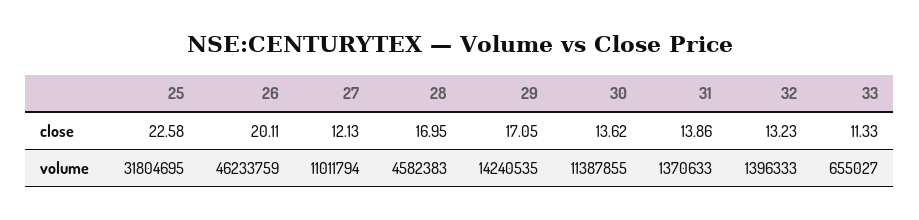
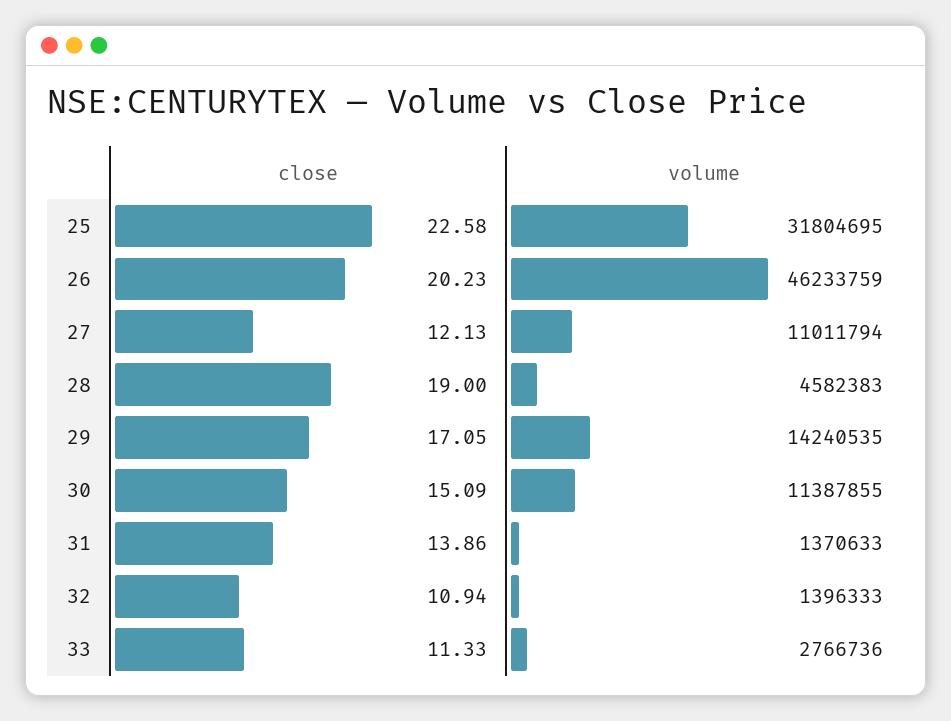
26, close: 20.11 -> 20.23
28, close: 16.95 -> 19
30, close: 13.62 -> 15.09
32, close: 13.23 -> 10.94
33, volume: 655027 -> 2766736

